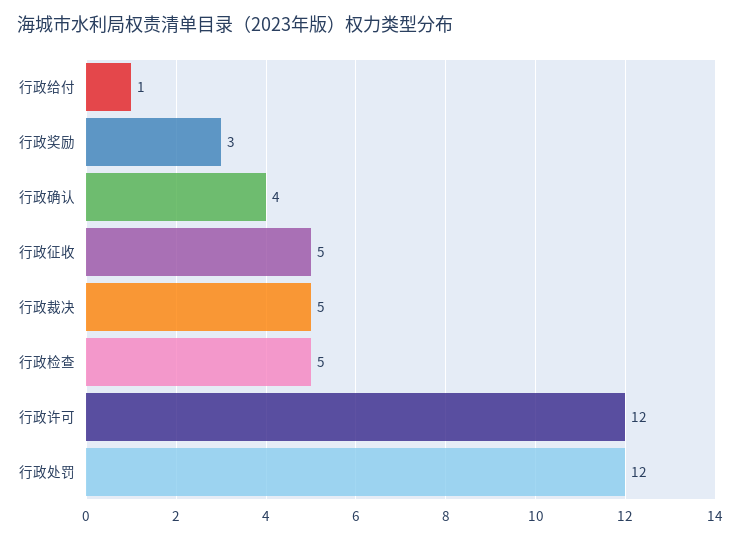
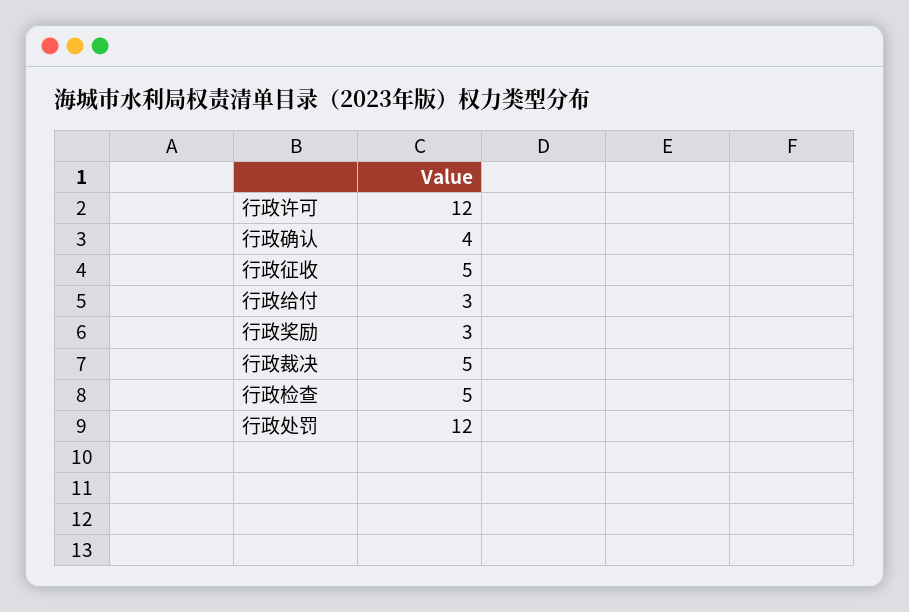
行政给付: 1 -> 3

